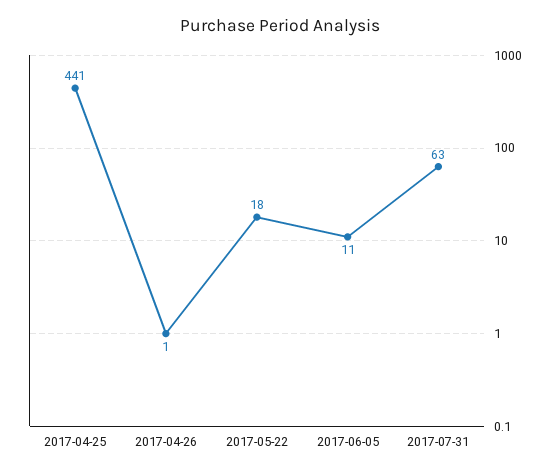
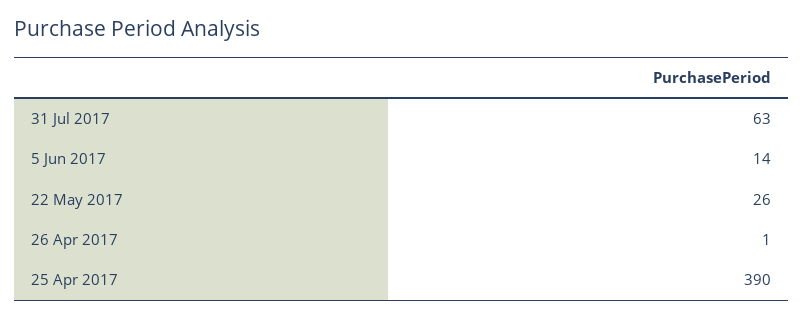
2017-04-25: 441 -> 390
2017-05-22: 18 -> 26
2017-06-05: 11 -> 14

